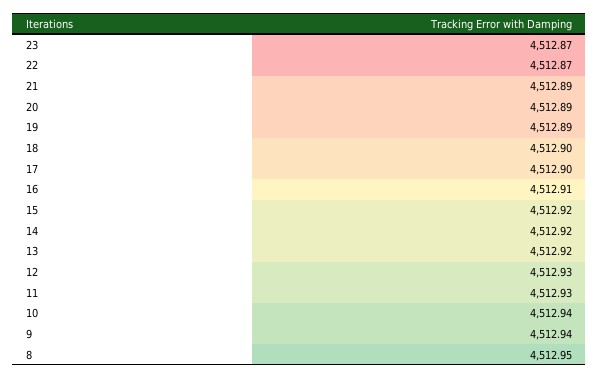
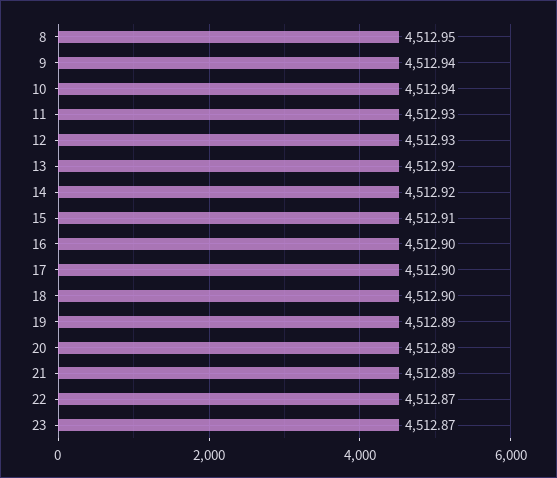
16: 4512.91 -> 4512.9
15: 4512.92 -> 4512.91

